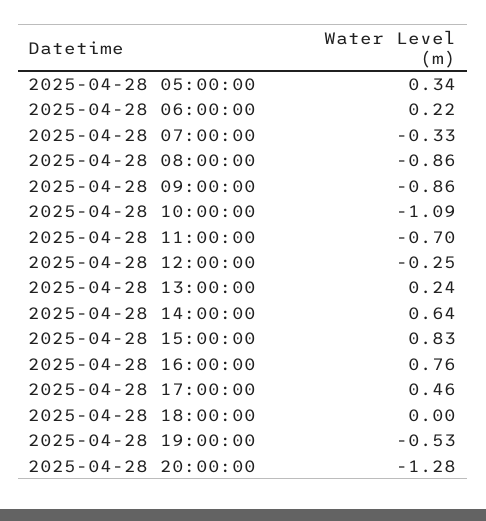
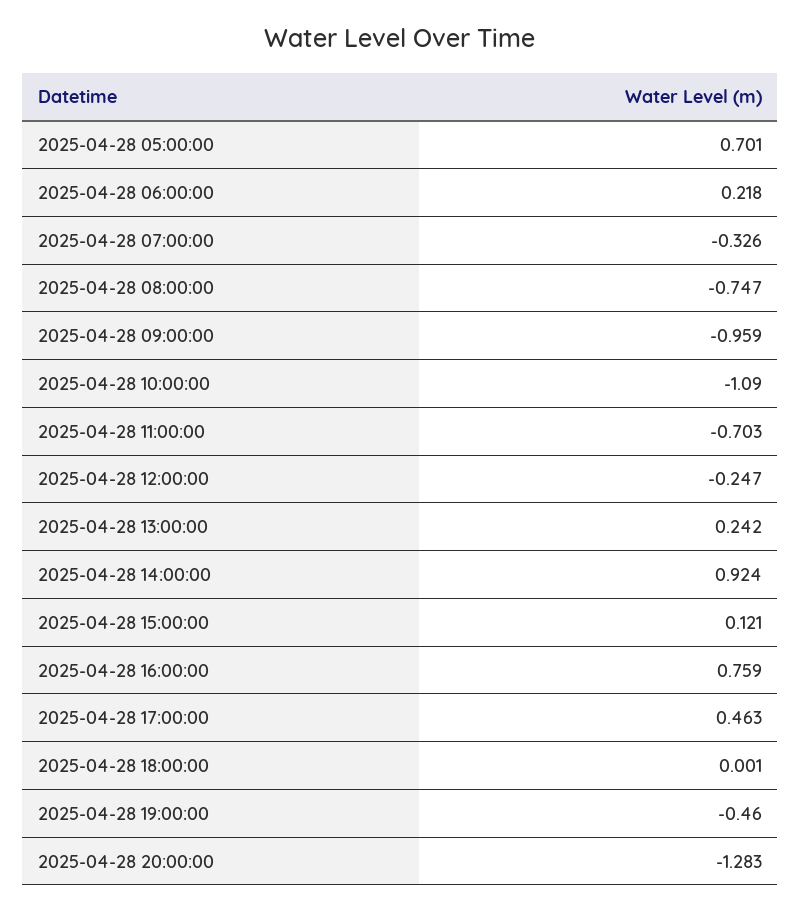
2025-04-28 05:00:00: 0.34 -> 0.701
2025-04-28 08:00:00: -0.86 -> -0.747
2025-04-28 09:00:00: -0.86 -> -0.959
2025-04-28 14:00:00: 0.64 -> 0.924
2025-04-28 15:00:00: 0.83 -> 0.121
2025-04-28 19:00:00: -0.53 -> -0.46

